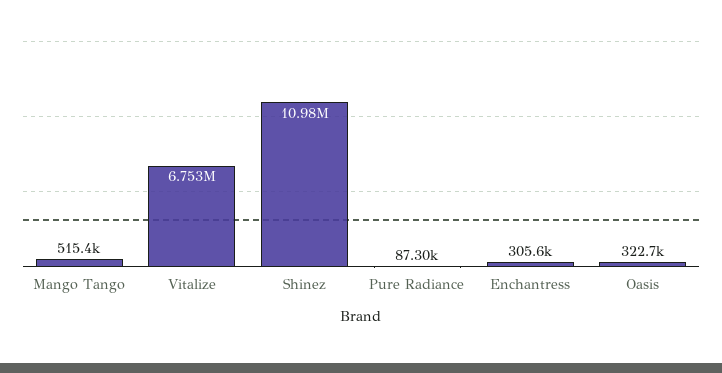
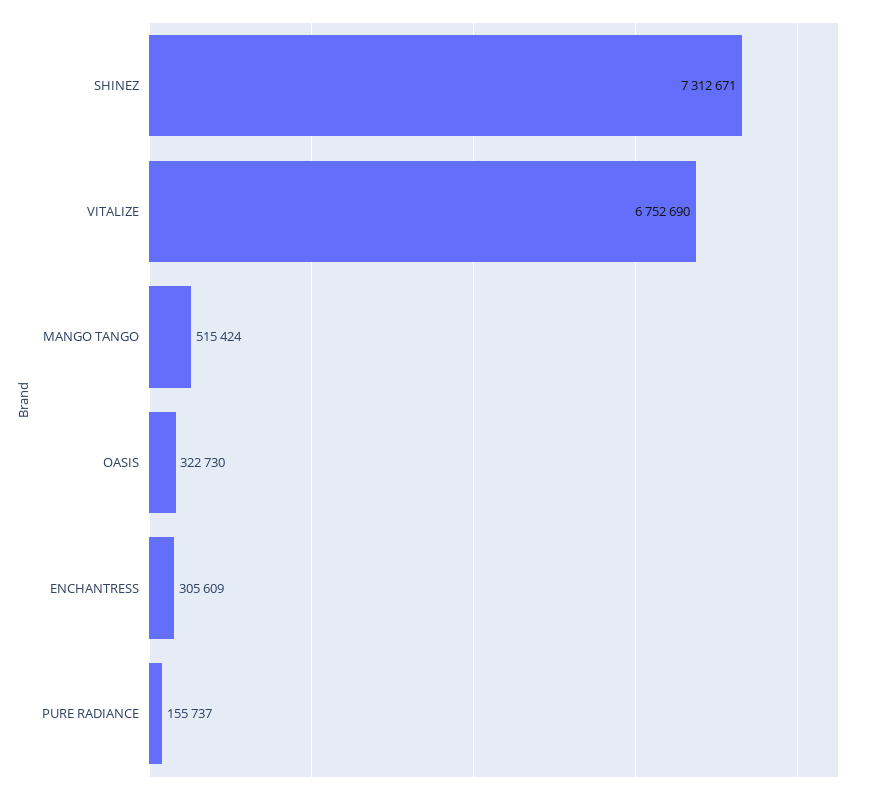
Shinez: 10980000 -> 7312671
Pure Radiance: 87300 -> 155737

